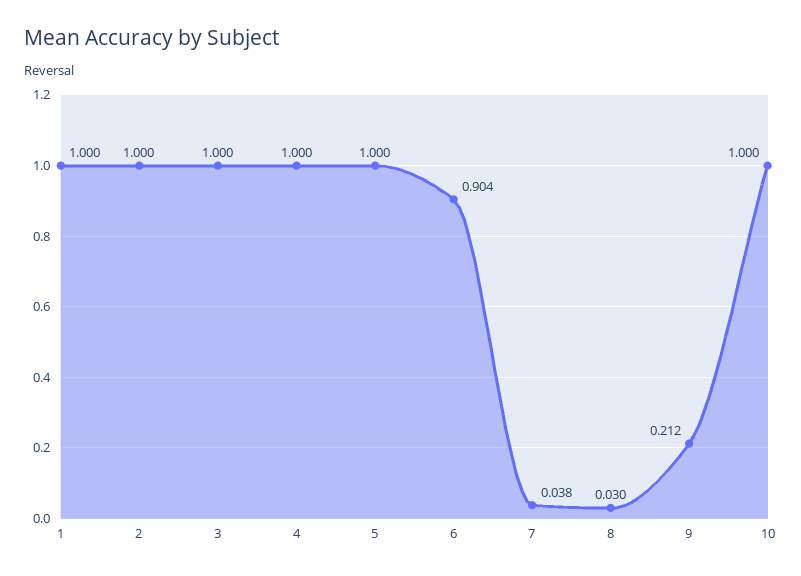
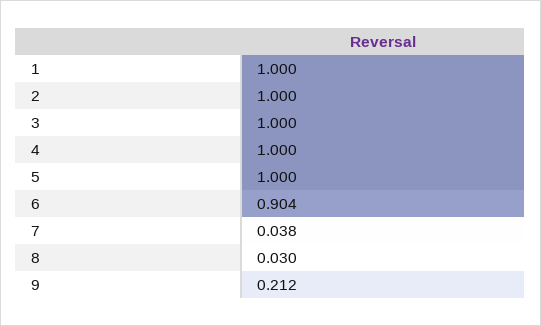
10: 1 -> none

